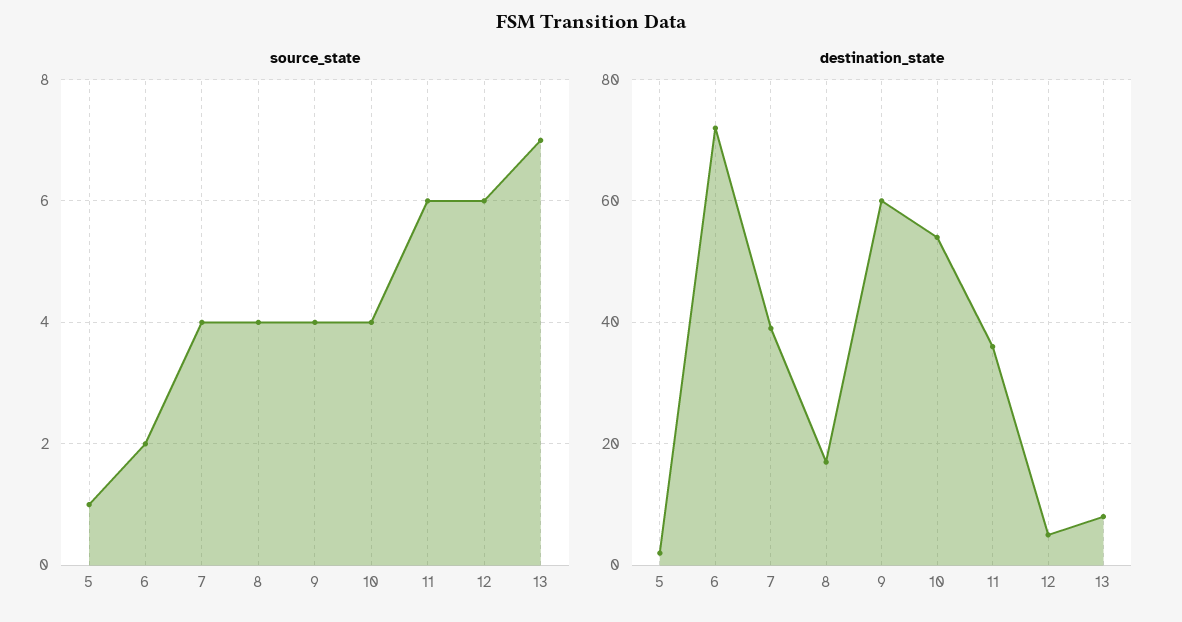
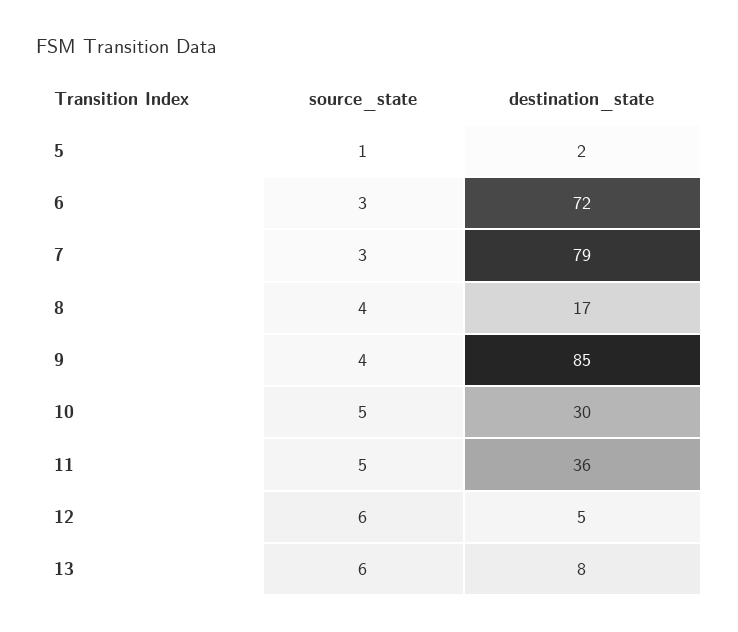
source_state, 6: 2 -> 3
source_state, 7: 4 -> 3
source_state, 10: 4 -> 5
source_state, 11: 6 -> 5
source_state, 13: 7 -> 6
destination_state, 7: 40 -> 79
destination_state, 9: 60 -> 85
destination_state, 10: 55 -> 30

